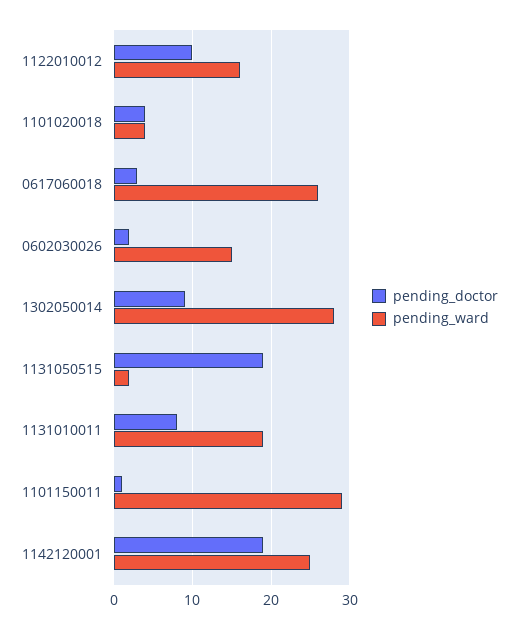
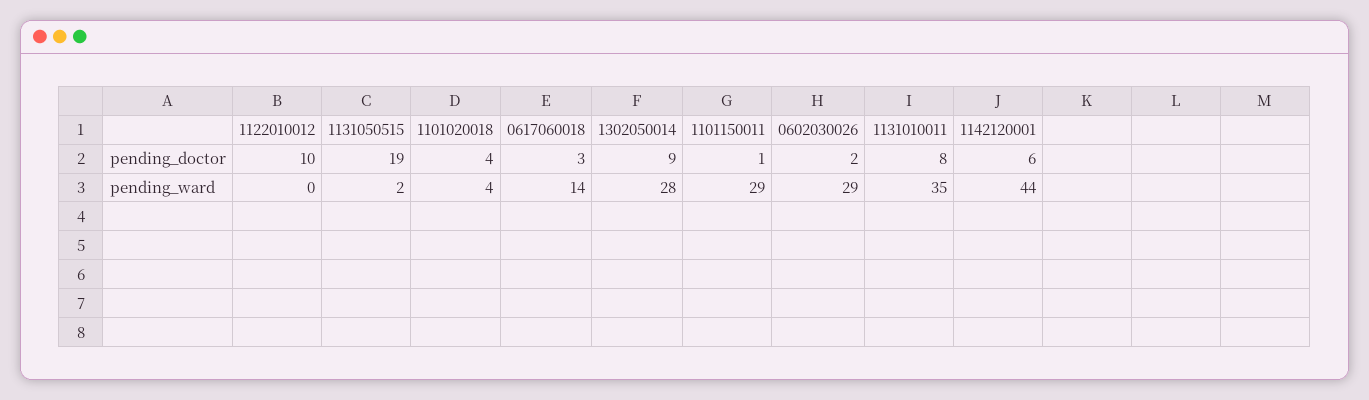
pending_ward, 1122010012: 16 -> 0
pending_ward, 0617060018: 26 -> 14
pending_ward, 0602030026: 15 -> 29
pending_ward, 1131010011: 19 -> 35
pending_doctor, 1142120001: 19 -> 6
pending_ward, 1142120001: 25 -> 44

